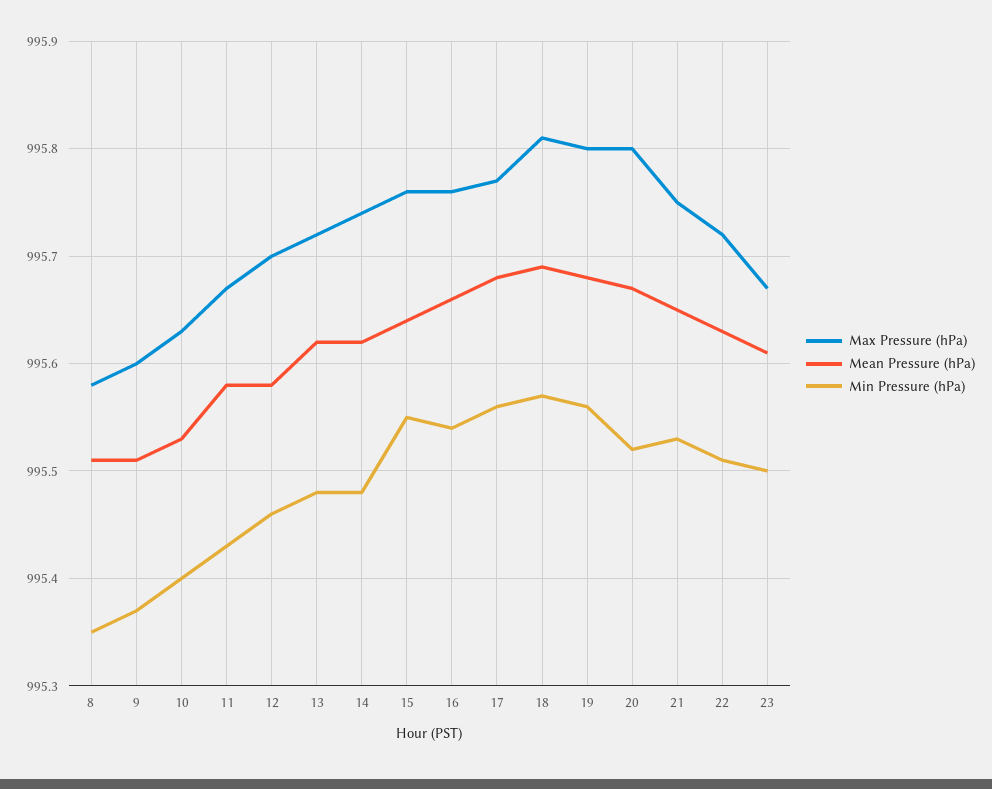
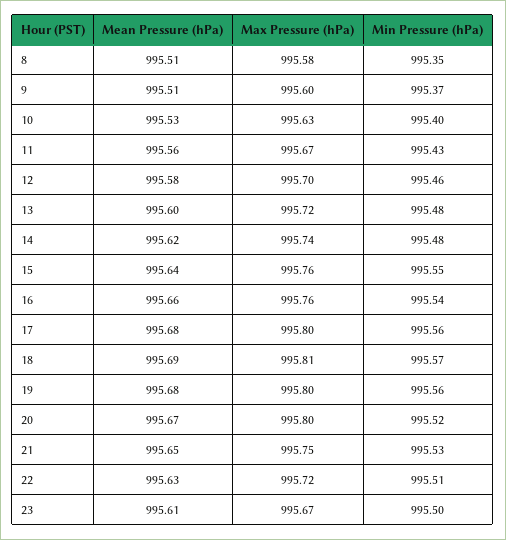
Mean Pressure (hPa), 11: 995.58 -> 995.56
Mean Pressure (hPa), 13: 995.62 -> 995.6
Max Pressure (hPa), 17: 995.77 -> 995.8

